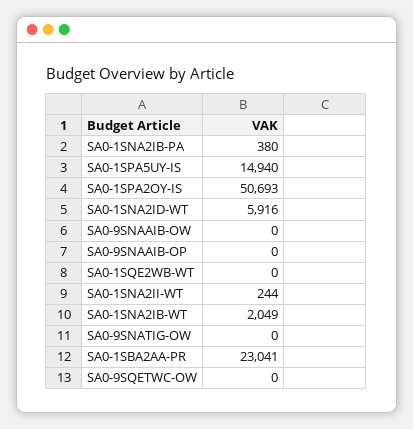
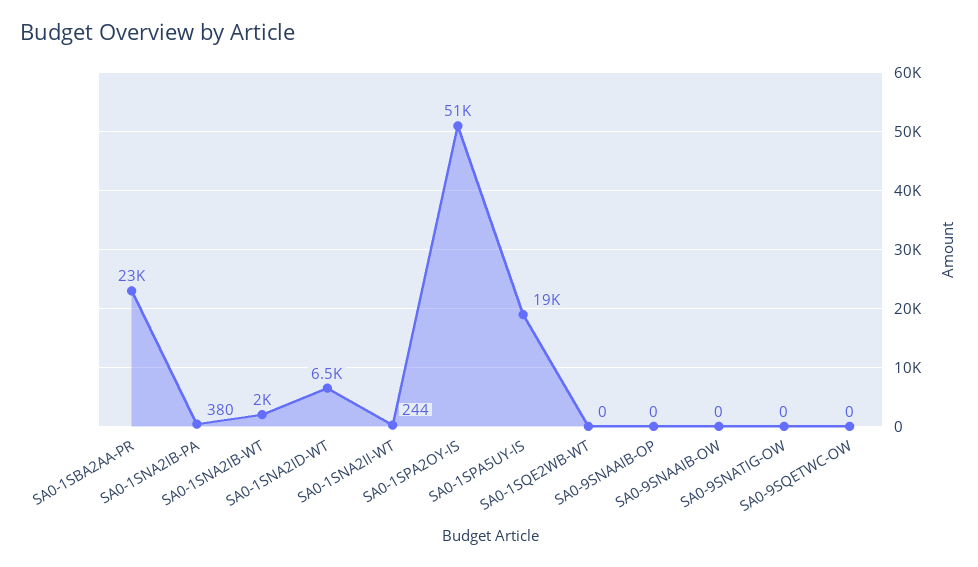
SA0-1SPA5UY-IS: 14940 -> 19000
SA0-1SNA2ID-WT: 5916 -> 6500

